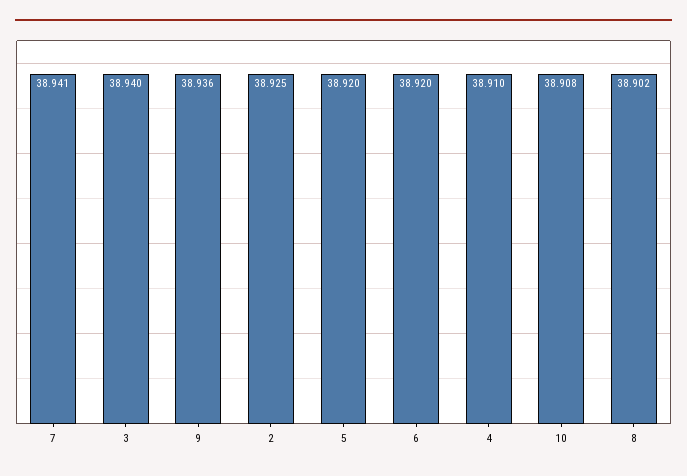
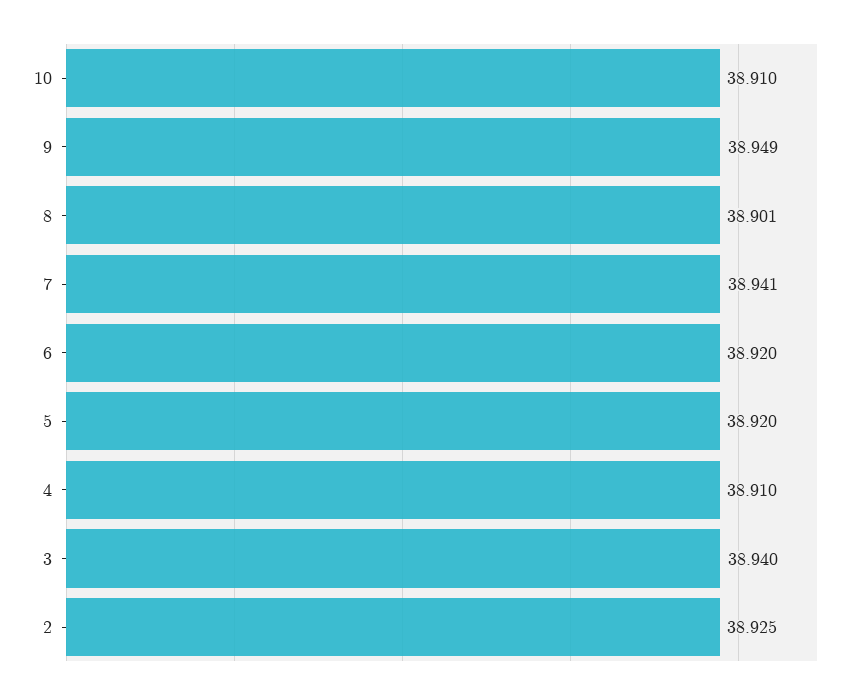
9: 38.936 -> 38.949
10: 38.908 -> 38.91
8: 38.902 -> 38.901

